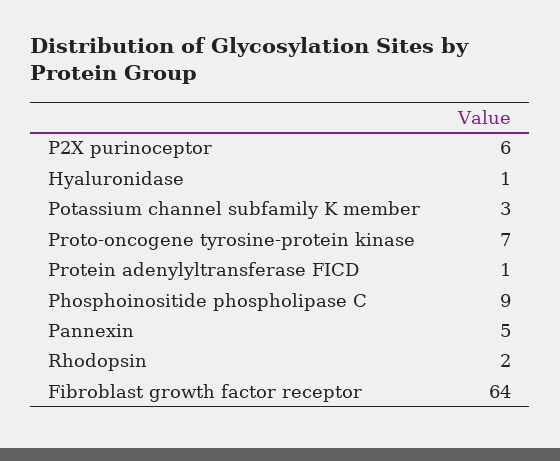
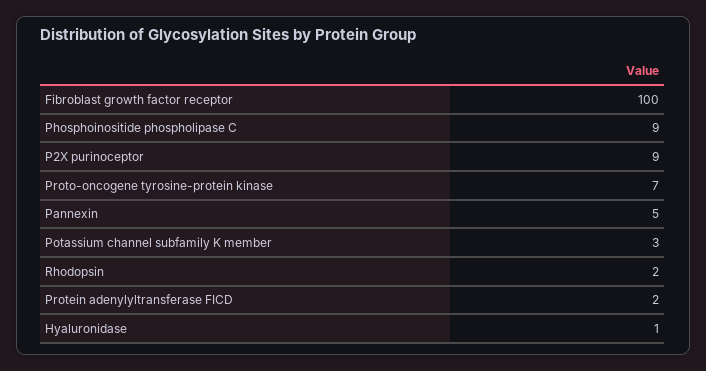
P2X purinoceptor: 6 -> 9
Protein adenylyltransferase FICD: 1 -> 2
Fibroblast growth factor receptor: 64 -> 100

